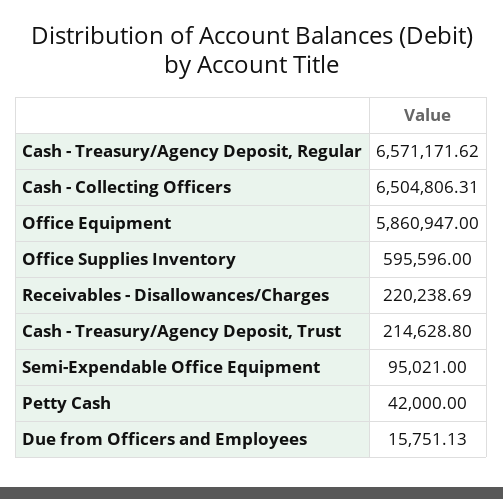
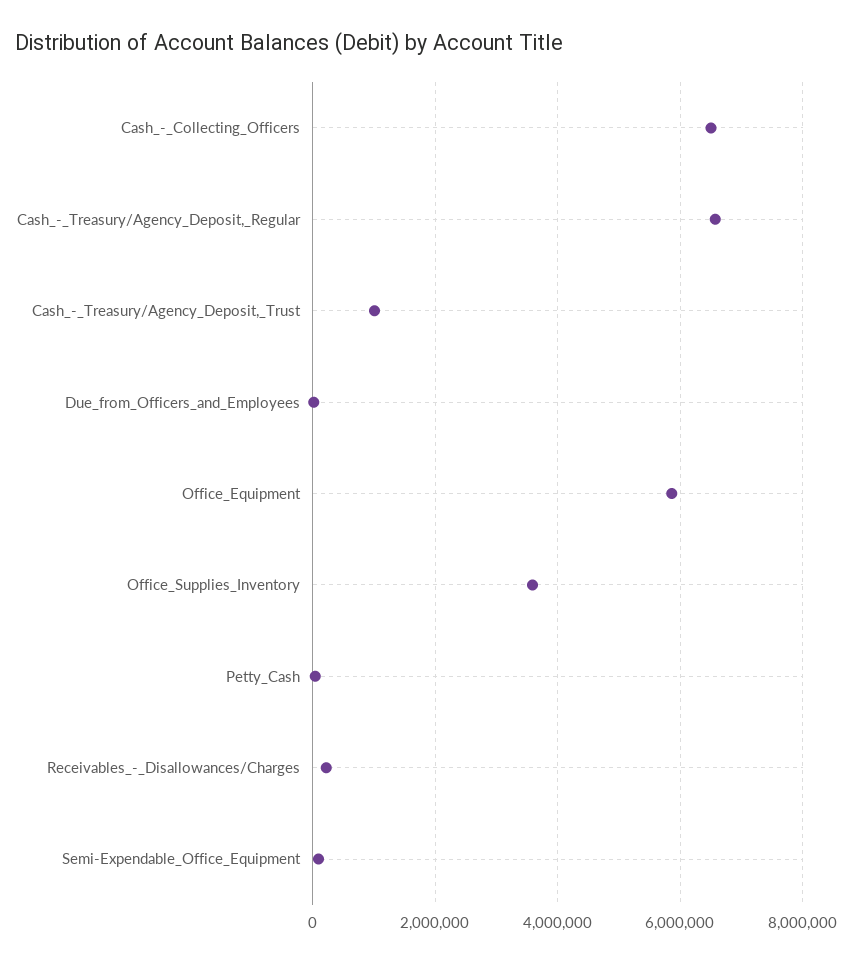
Office Supplies Inventory: 595596 -> 3600000
Cash - Treasury/Agency Deposit, Trust: 214628.8 -> 1000000

